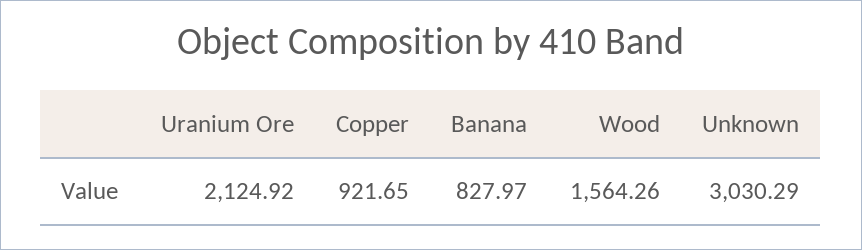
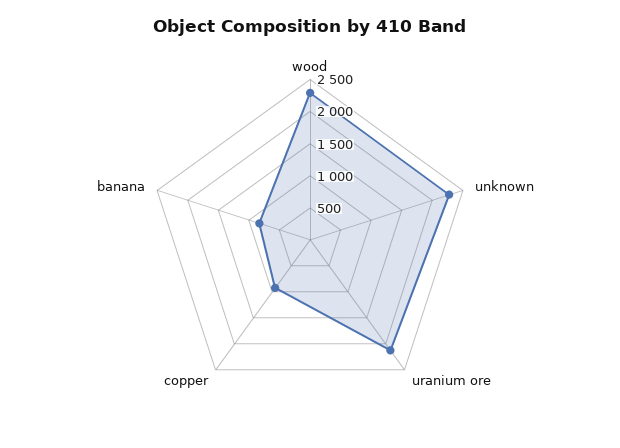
Wood: 1564.26 -> 2250
Unknown: 3030.29 -> 2250

